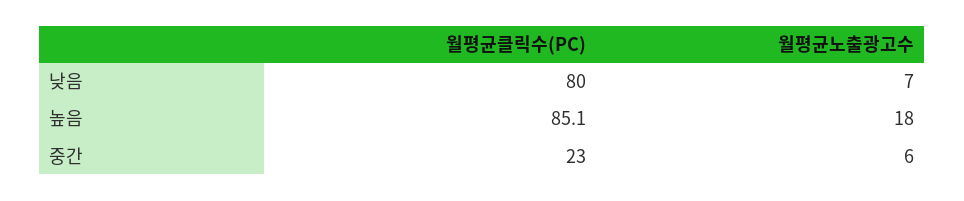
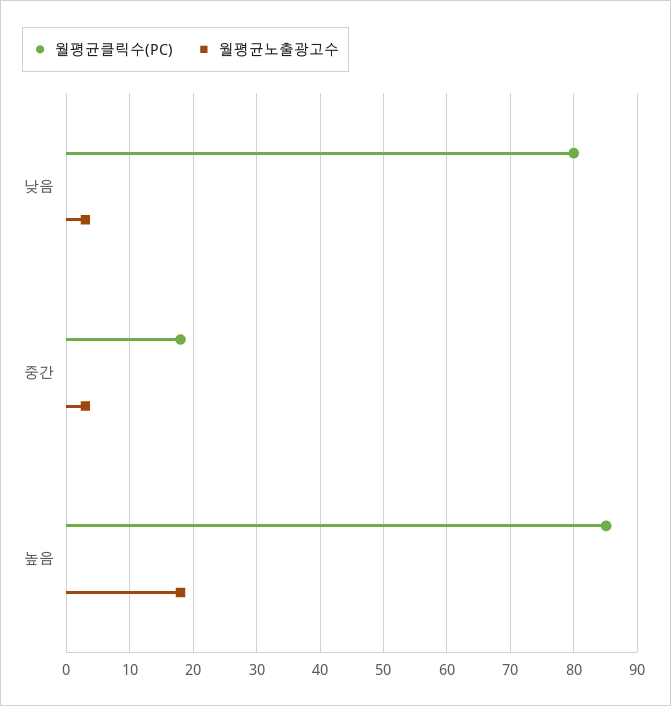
월평균노출광고수, 낮음: 7 -> 3
월평균클릭수(PC), 중간: 23 -> 18
월평균노출광고수, 중간: 6 -> 3

